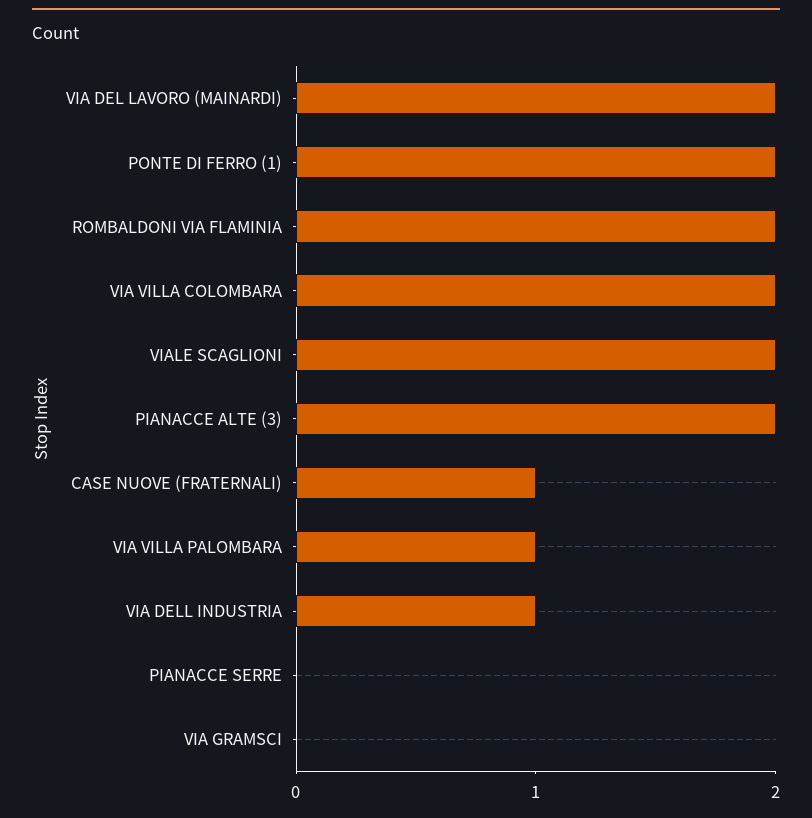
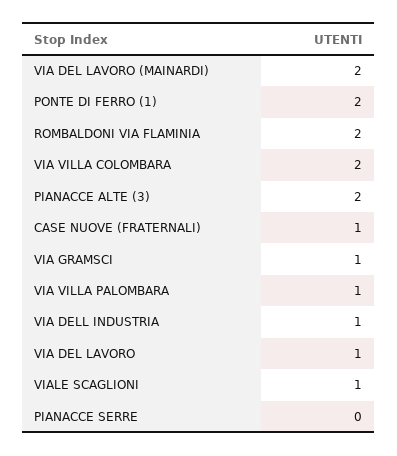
VIALE SCAGLIONI: 2 -> 1
VIA GRAMSCI: 0 -> 1
VIA DEL LAVORO: none -> 1

